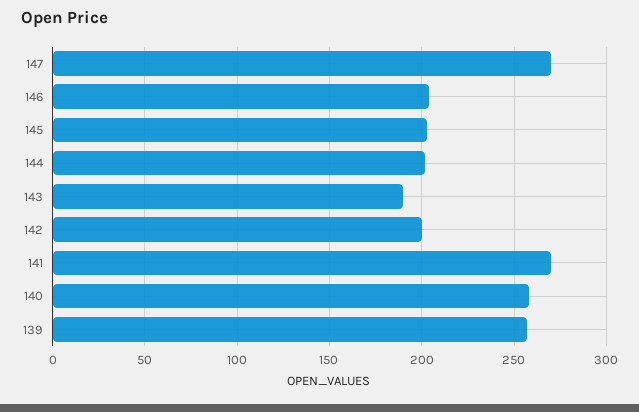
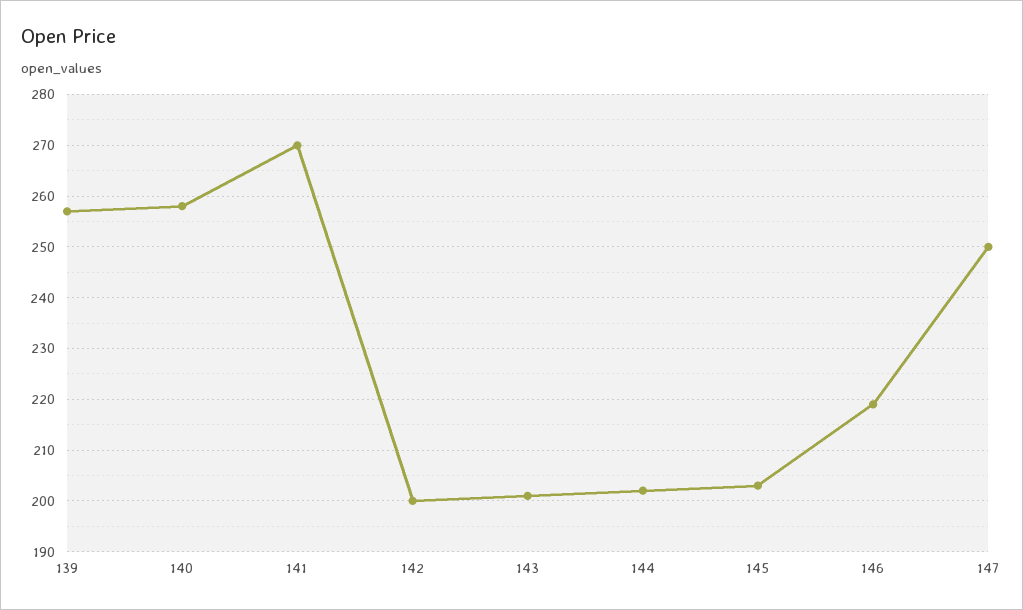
147: 270 -> 250
146: 205 -> 220
143: 190 -> 200

